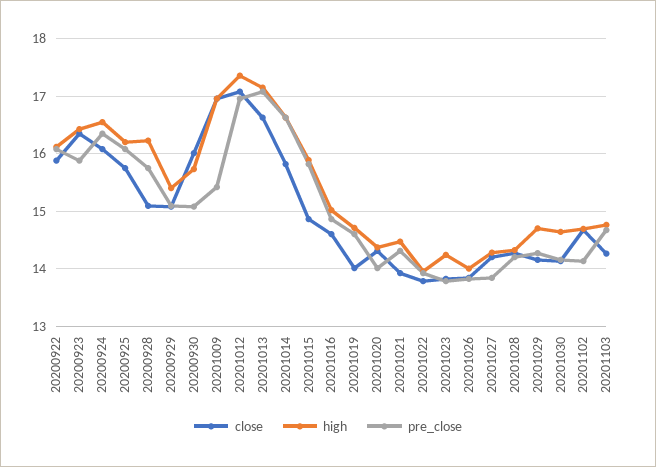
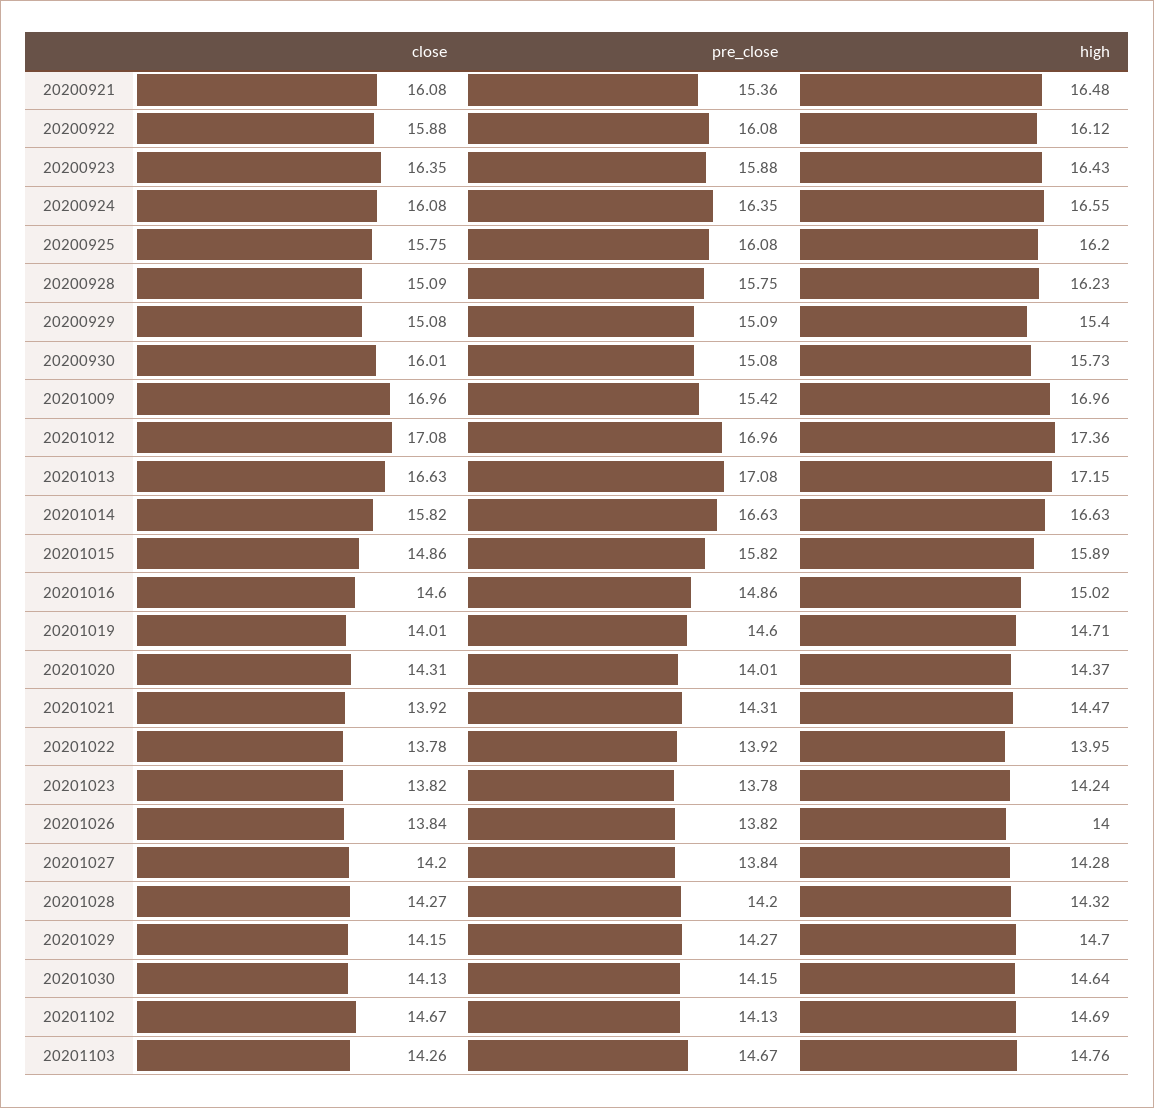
close, 20200921: none -> 16.08
pre_close, 20200921: none -> 15.36
high, 20200921: none -> 16.48

